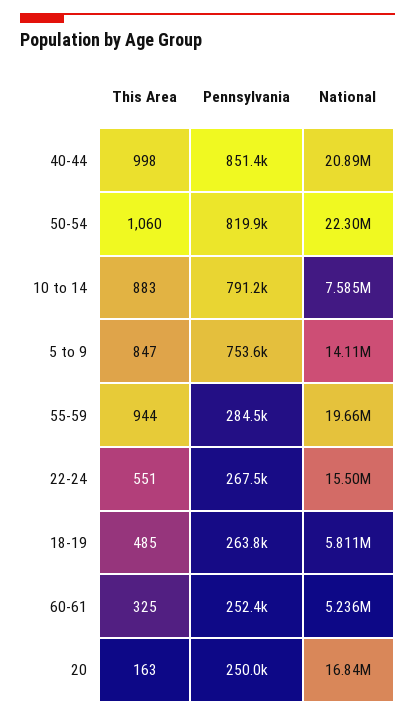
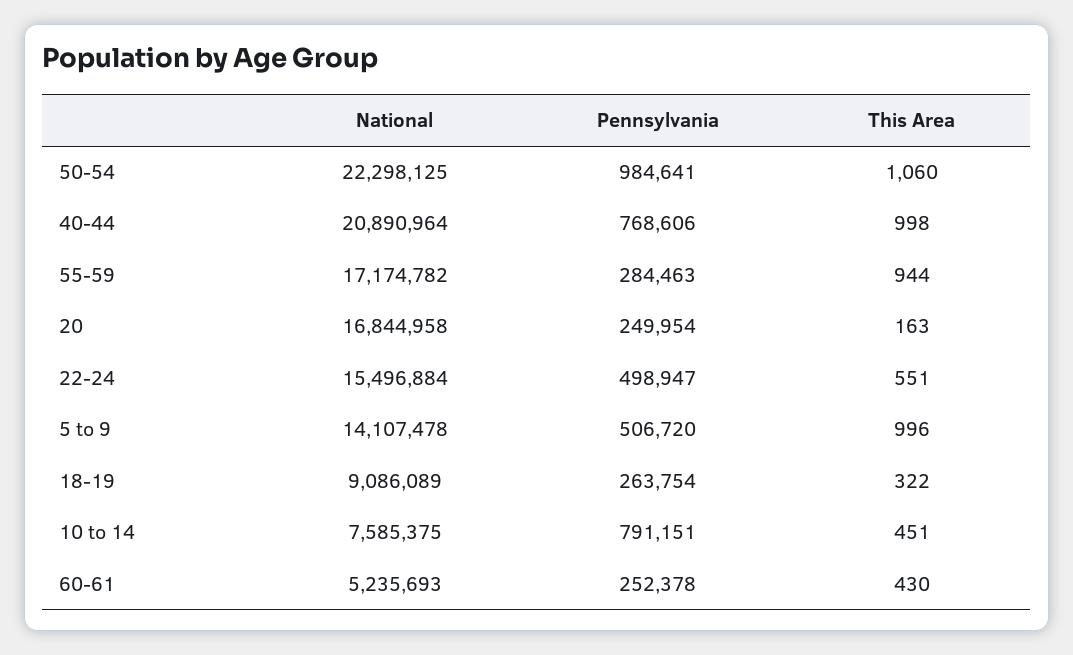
Pennsylvania, 40-44: 851400 -> 768606
Pennsylvania, 50-54: 819900 -> 984641
This Area, 10 to 14: 883 -> 451
This Area, 5 to 9: 847 -> 996
Pennsylvania, 5 to 9: 753600 -> 506720
National, 55-59: 19660000 -> 17174782
Pennsylvania, 22-24: 267500 -> 498947
This Area, 18-19: 485 -> 322
National, 18-19: 5811000 -> 9086089
This Area, 60-61: 325 -> 430

